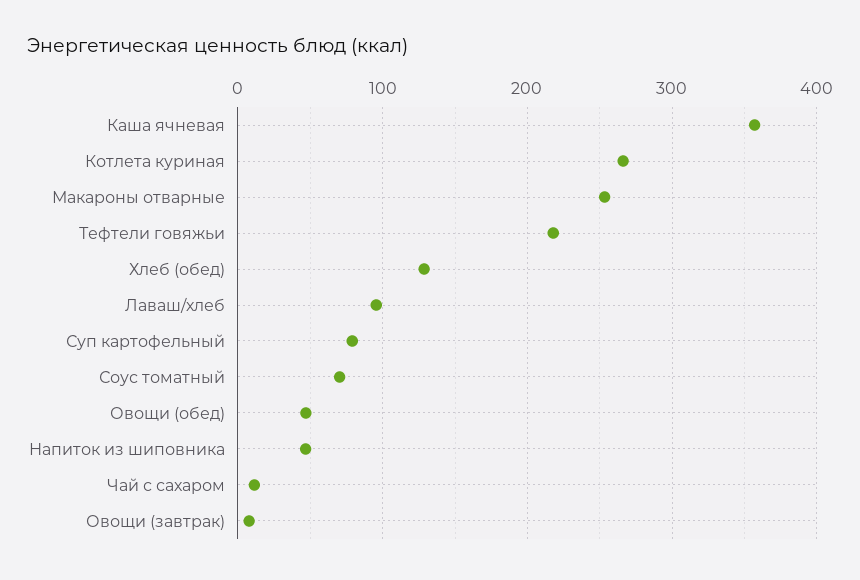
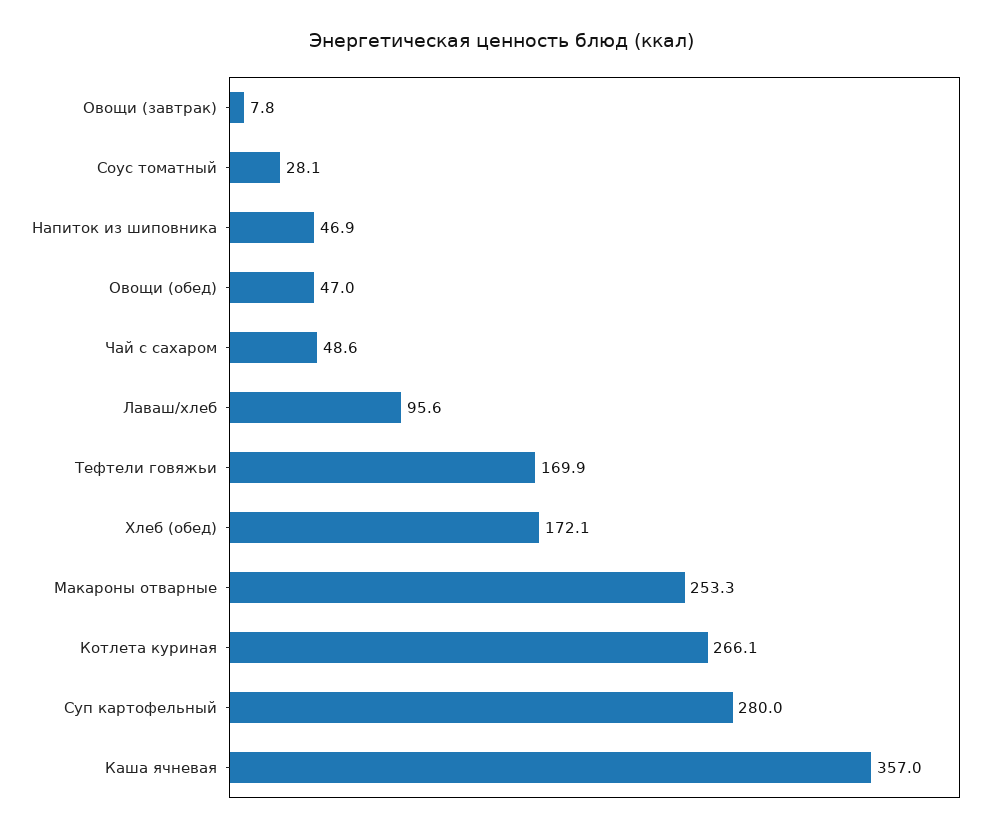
Тефтели говяжьи: 220 -> 169.9
Хлеб (обед): 130 -> 172.1
Суп картофельный: 80 -> 280
Соус томатный: 70 -> 28.1
Чай с сахаром: 10 -> 48.6

